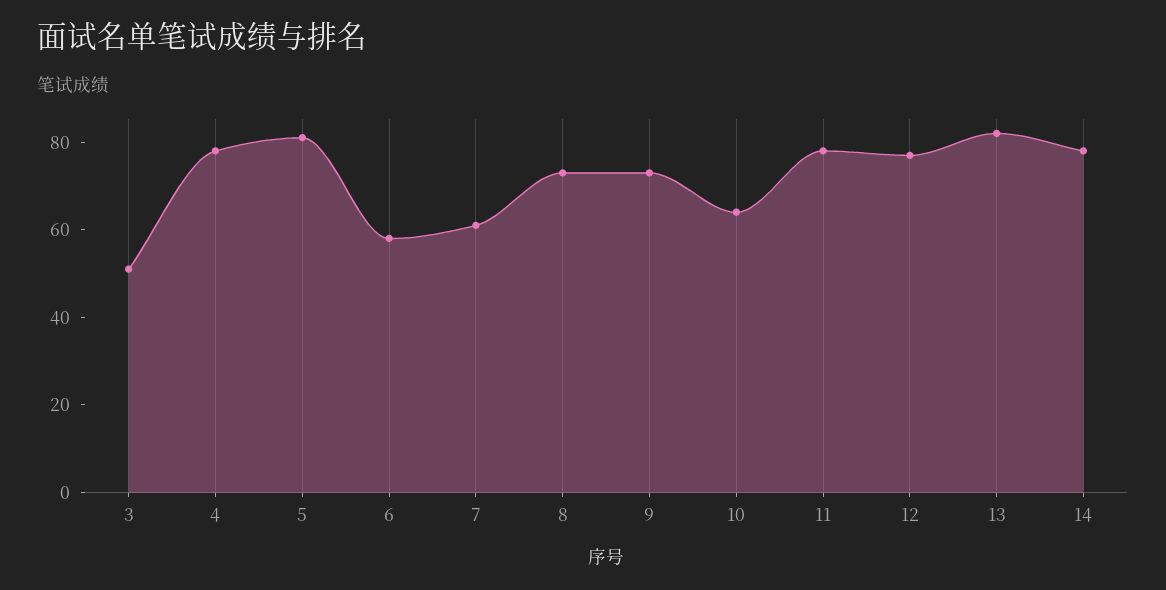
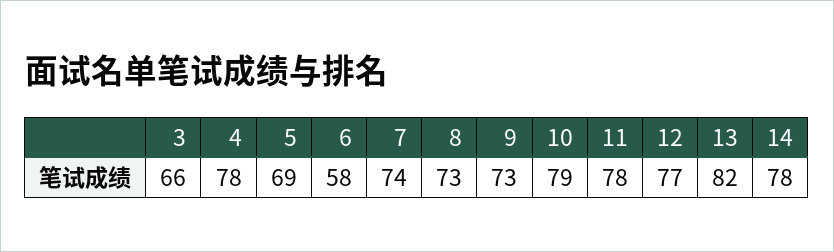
3: 50 -> 66
5: 80 -> 69
7: 60 -> 74
10: 65 -> 79

